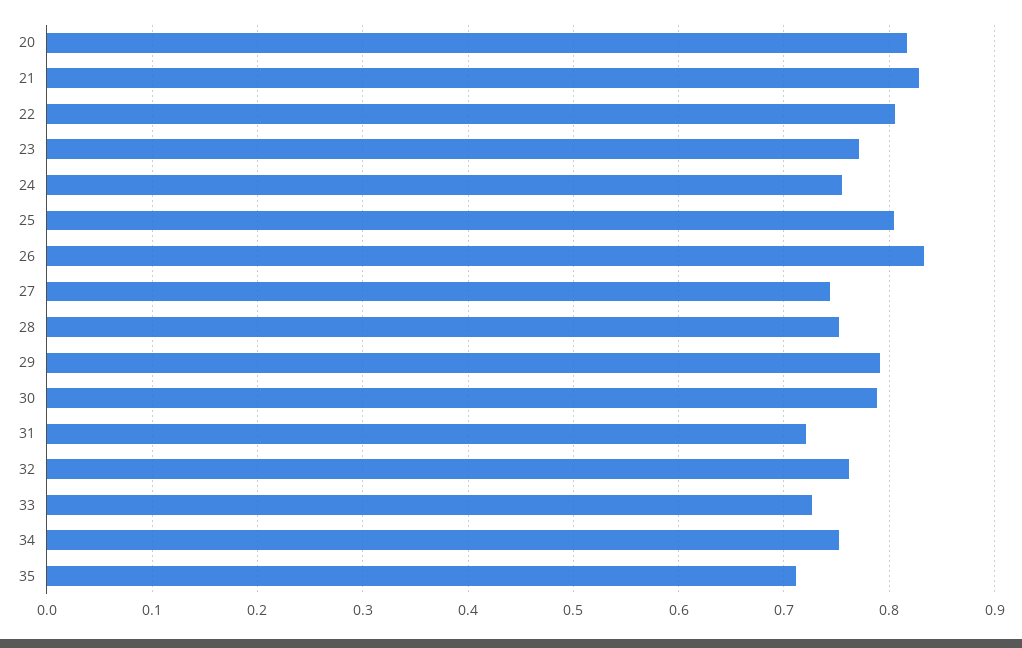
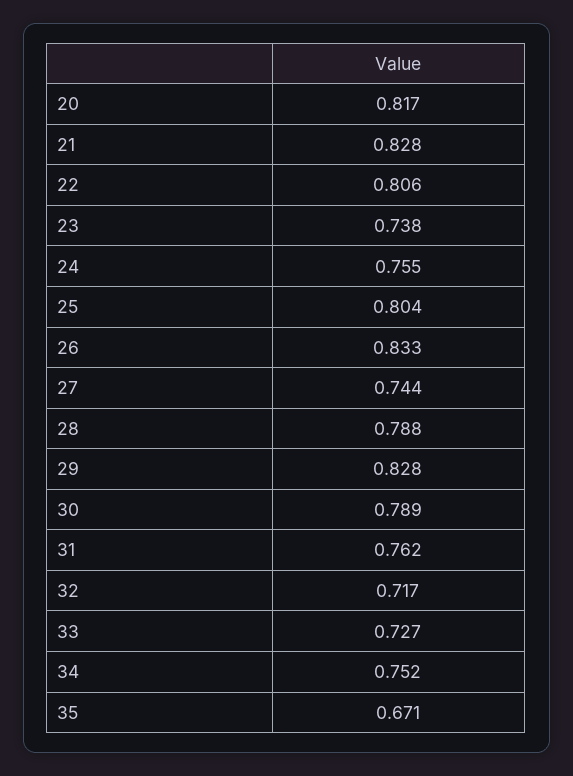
23: 0.77 -> 0.738
28: 0.75 -> 0.788
29: 0.79 -> 0.828
31: 0.72 -> 0.762
32: 0.76 -> 0.717
35: 0.71 -> 0.671

